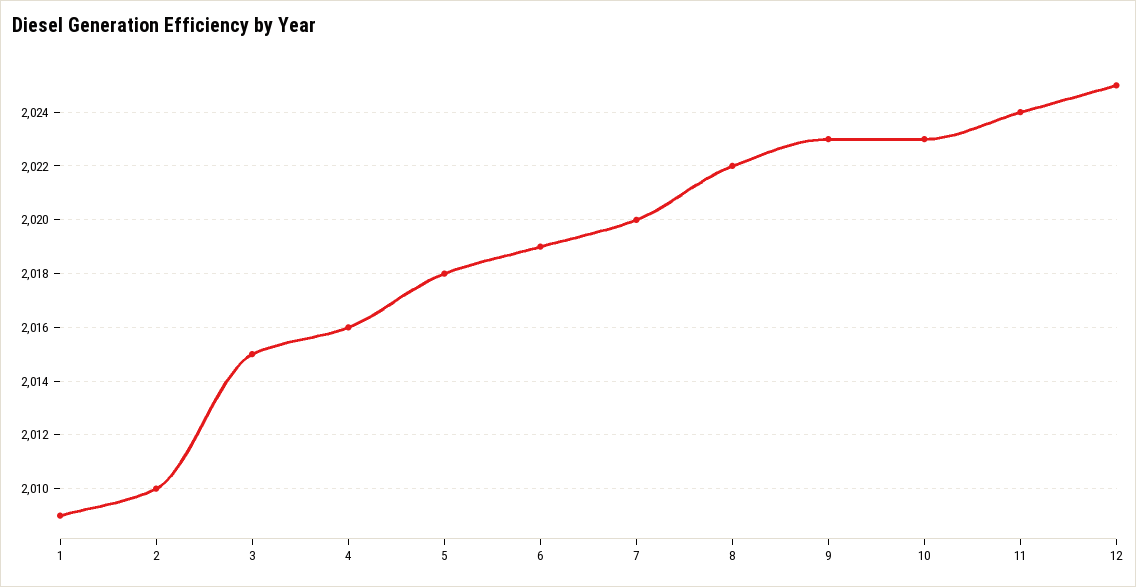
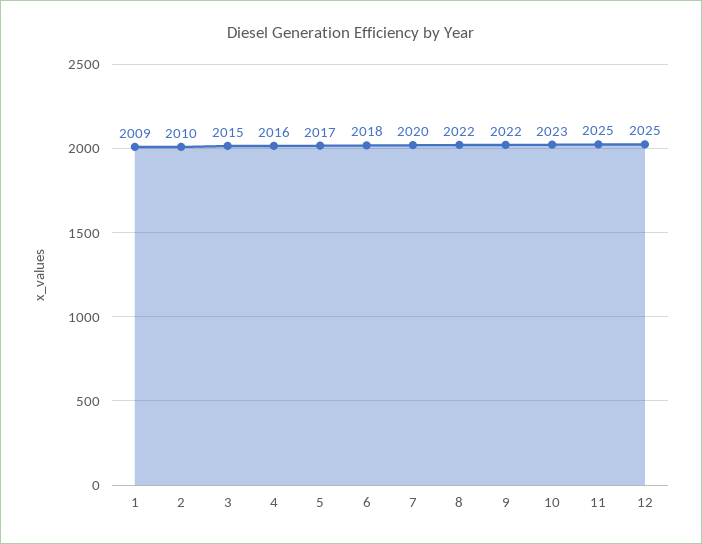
5: 2018 -> 2017
6: 2019 -> 2018
9: 2023 -> 2022
11: 2024 -> 2025

